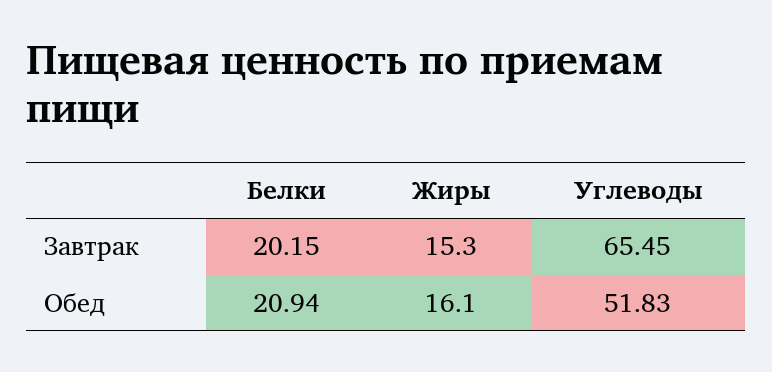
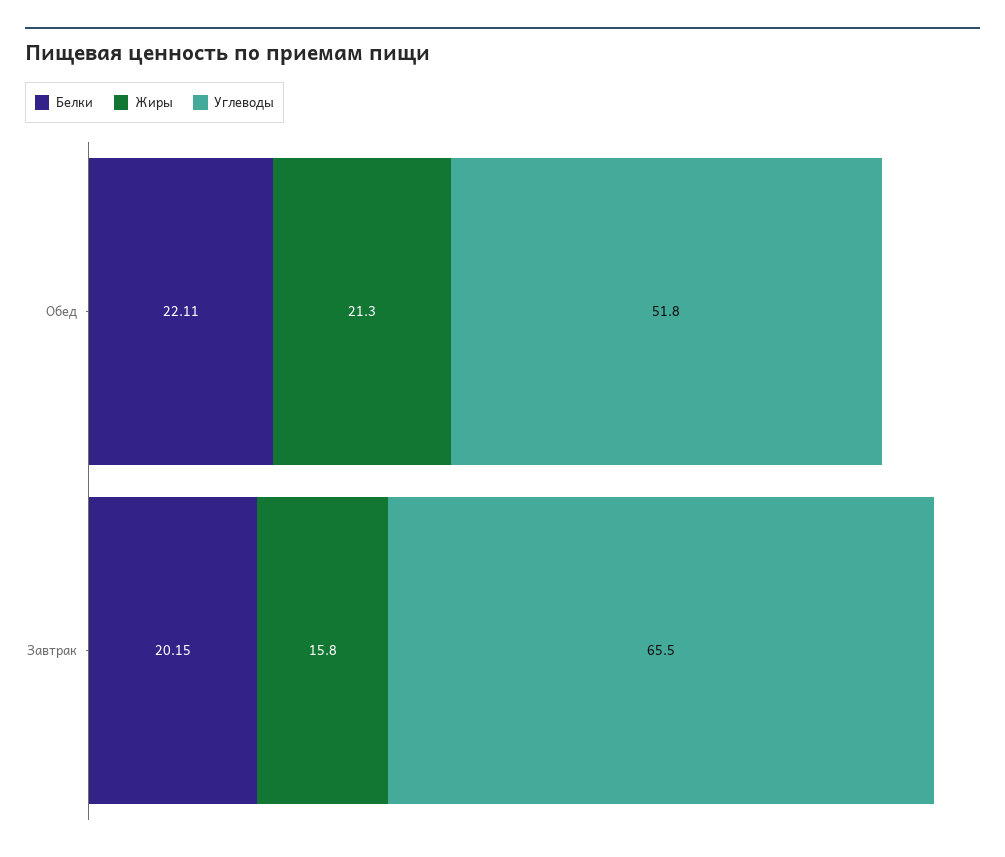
Жиры, Завтрак: 15.3 -> 15.8
Белки, Обед: 20.94 -> 22.11
Жиры, Обед: 16.1 -> 21.3

